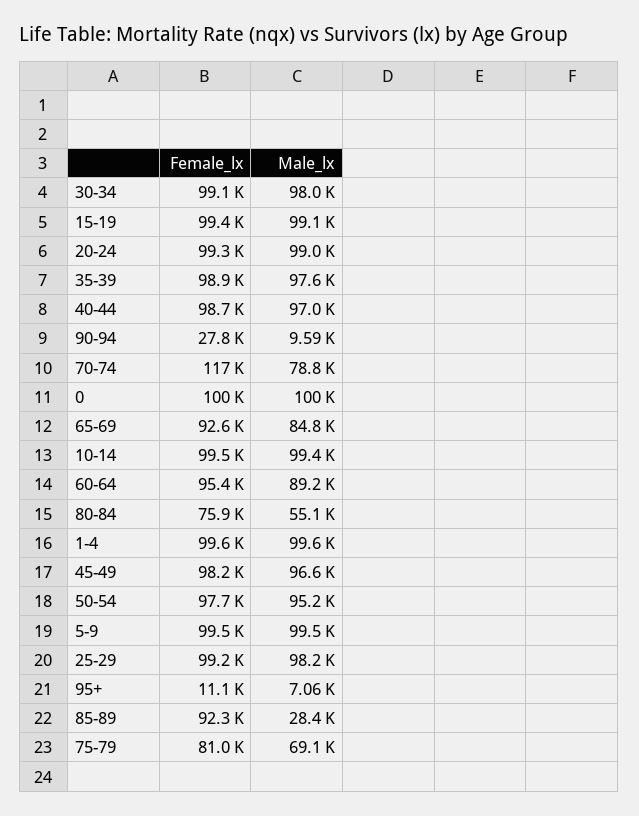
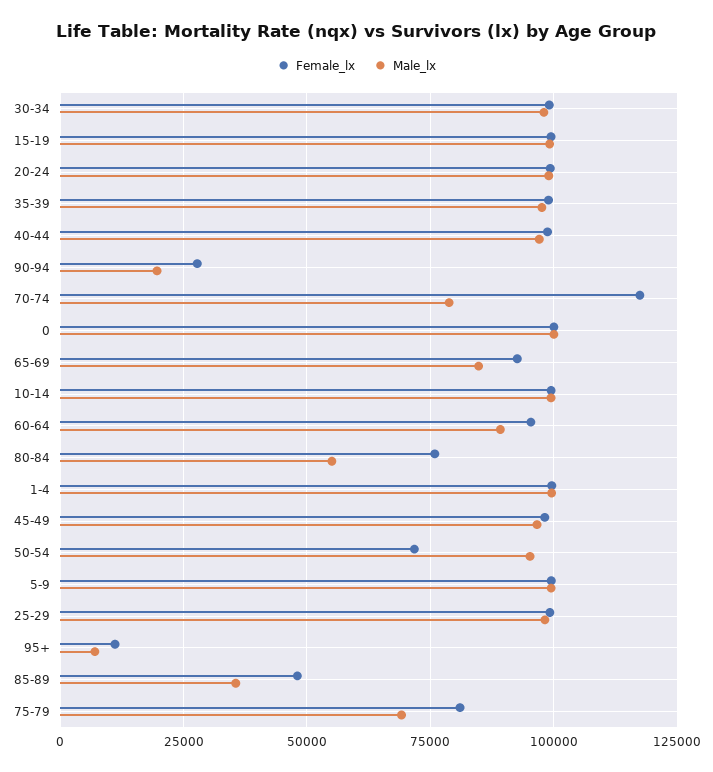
Male_lx, 90-94: 9590 -> 20000
Female_lx, 50-54: 97700 -> 72500
Female_lx, 85-89: 92300 -> 47500
Male_lx, 85-89: 28400 -> 35000

